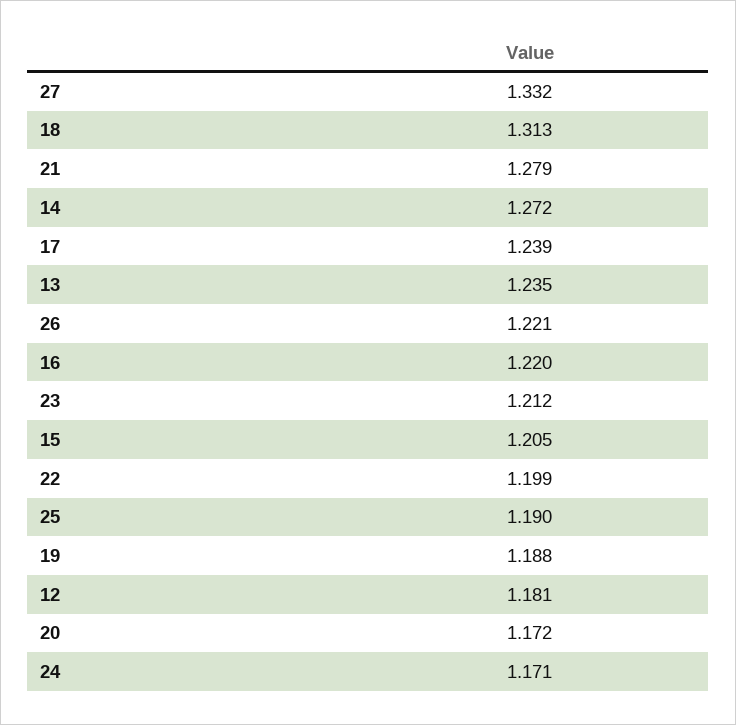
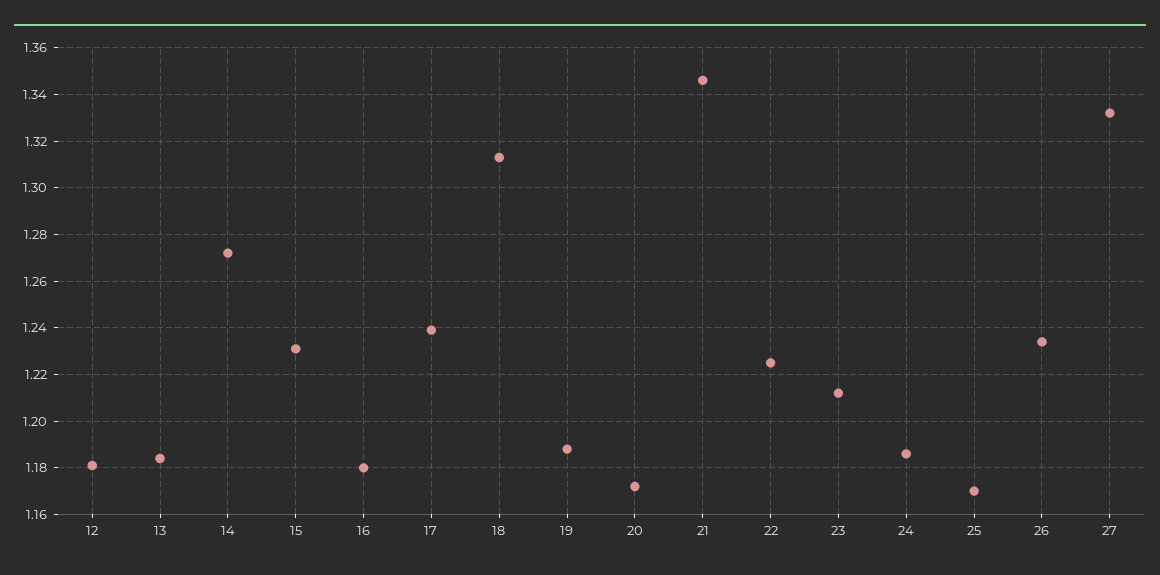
21: 1.279 -> 1.345
13: 1.235 -> 1.185
26: 1.221 -> 1.235
16: 1.22 -> 1.18
15: 1.205 -> 1.23
22: 1.199 -> 1.225
25: 1.19 -> 1.17
24: 1.171 -> 1.185

